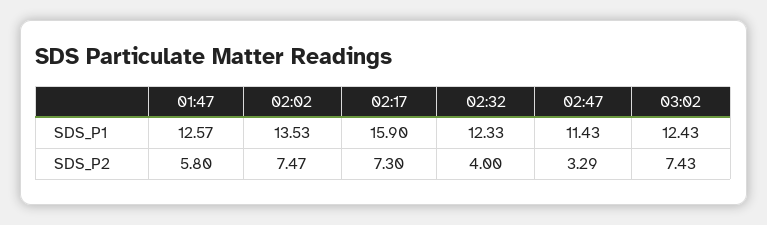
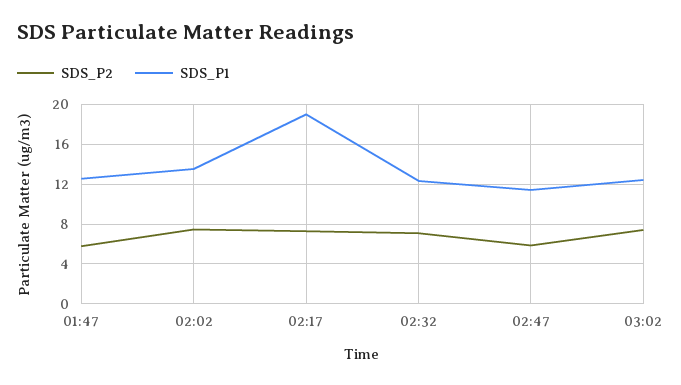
SDS_P1, 02:17: 15.9 -> 19
SDS_P2, 02:32: 4 -> 7
SDS_P2, 02:47: 3.29 -> 6

